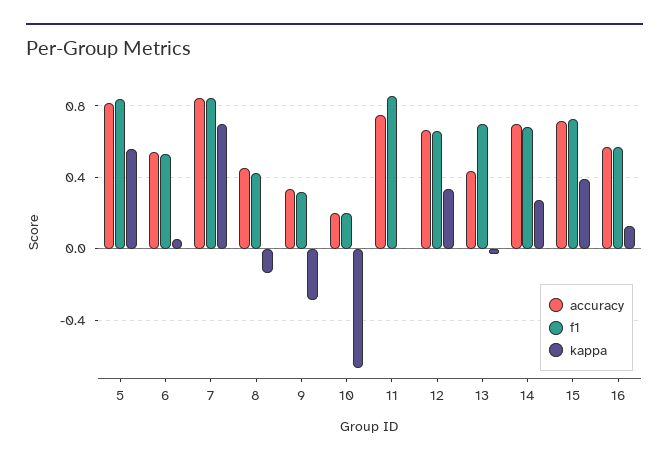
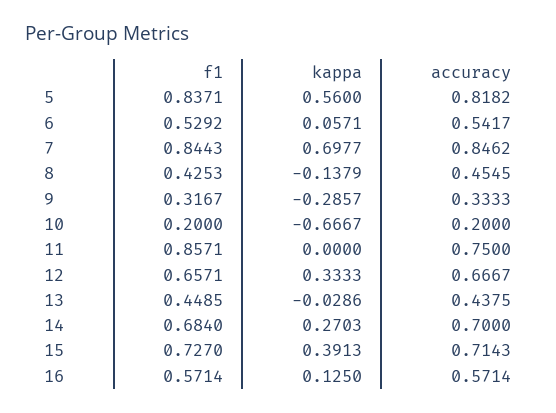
f1, 13: 0.7 -> 0.4485

